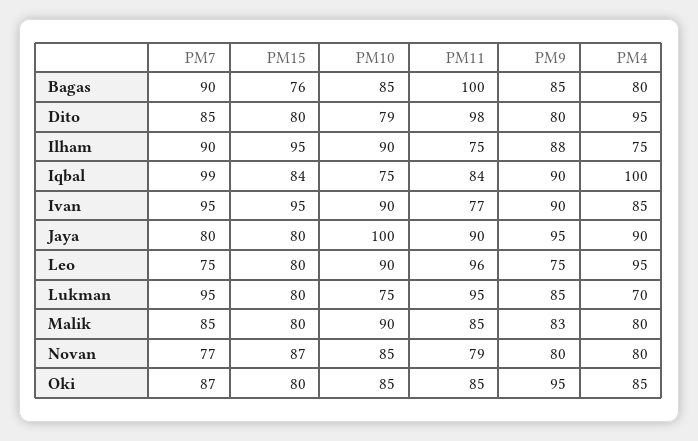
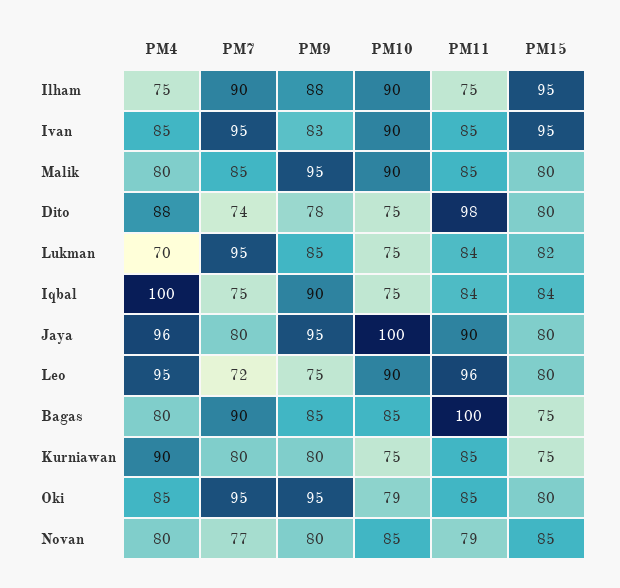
PM15, Bagas: 76 -> 75
PM7, Dito: 85 -> 74
PM10, Dito: 79 -> 75
PM9, Dito: 80 -> 78
PM4, Dito: 95 -> 88
PM7, Iqbal: 99 -> 75
PM11, Ivan: 77 -> 85
PM9, Ivan: 90 -> 83
PM4, Jaya: 90 -> 96
PM7, Leo: 75 -> 72
PM15, Lukman: 80 -> 82
PM11, Lukman: 95 -> 84
PM9, Malik: 83 -> 95
PM15, Novan: 87 -> 85
PM7, Oki: 87 -> 95
PM10, Oki: 85 -> 79
PM4, Kurniawan: none -> 90
PM7, Kurniawan: none -> 80
PM9, Kurniawan: none -> 80
PM10, Kurniawan: none -> 75
PM11, Kurniawan: none -> 85
PM15, Kurniawan: none -> 75

